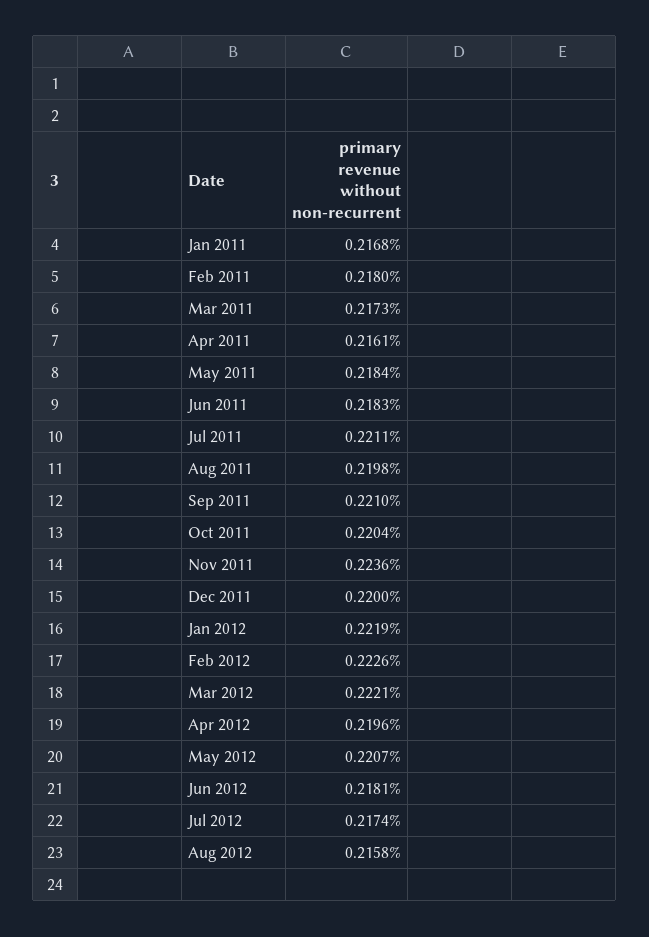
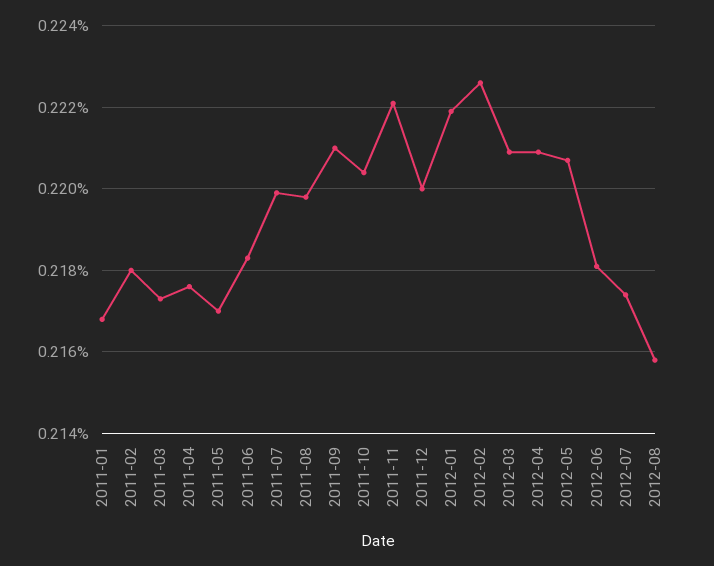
Apr 2011: 0.2161 -> 0.2175
May 2011: 0.2184 -> 0.217
Jul 2011: 0.2211 -> 0.22
Nov 2011: 0.2236 -> 0.222
Mar 2012: 0.2221 -> 0.221
Apr 2012: 0.2196 -> 0.221

